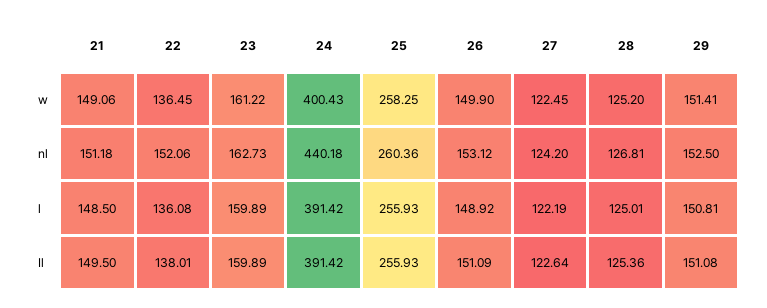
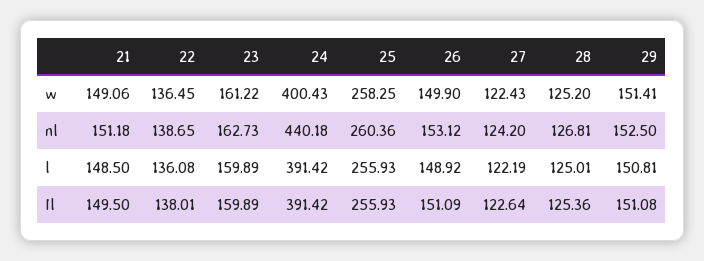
27, w: 122.45 -> 122.43
22, nl: 152.06 -> 138.65

